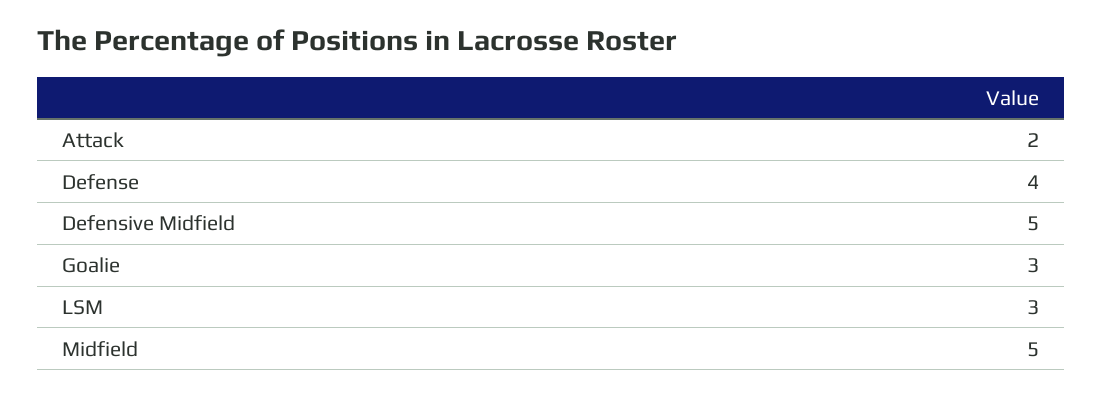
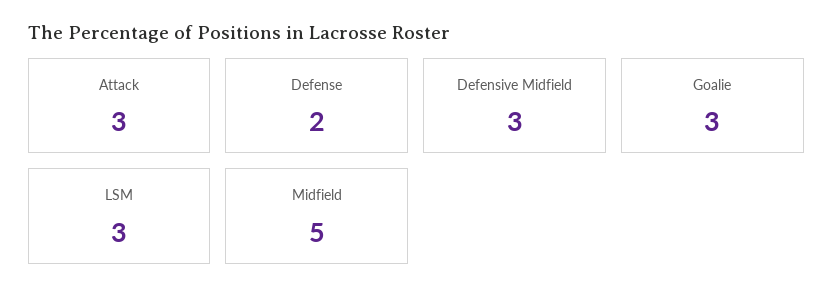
Attack: 2 -> 3
Defense: 4 -> 2
Defensive Midfield: 5 -> 3

